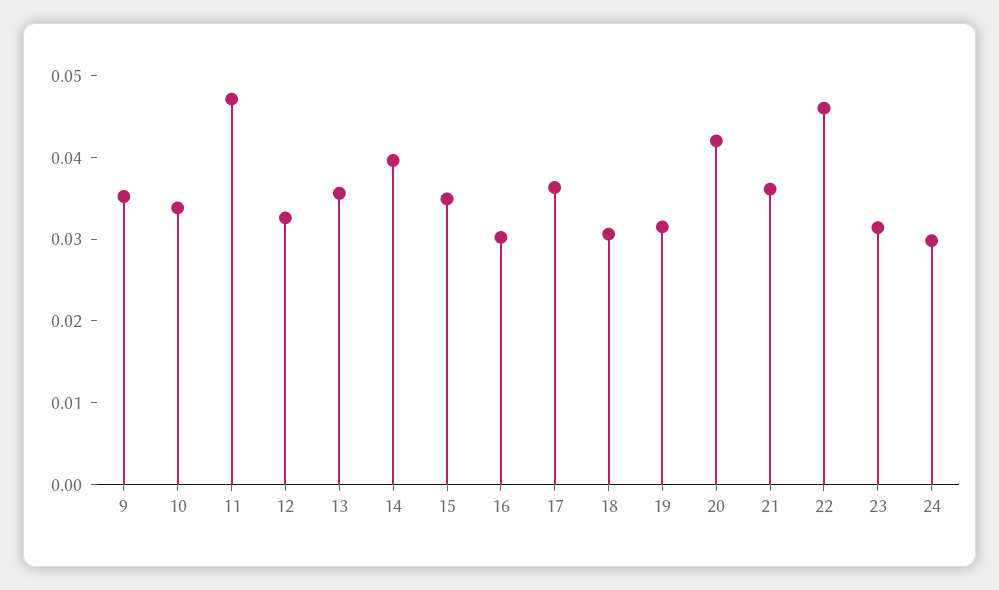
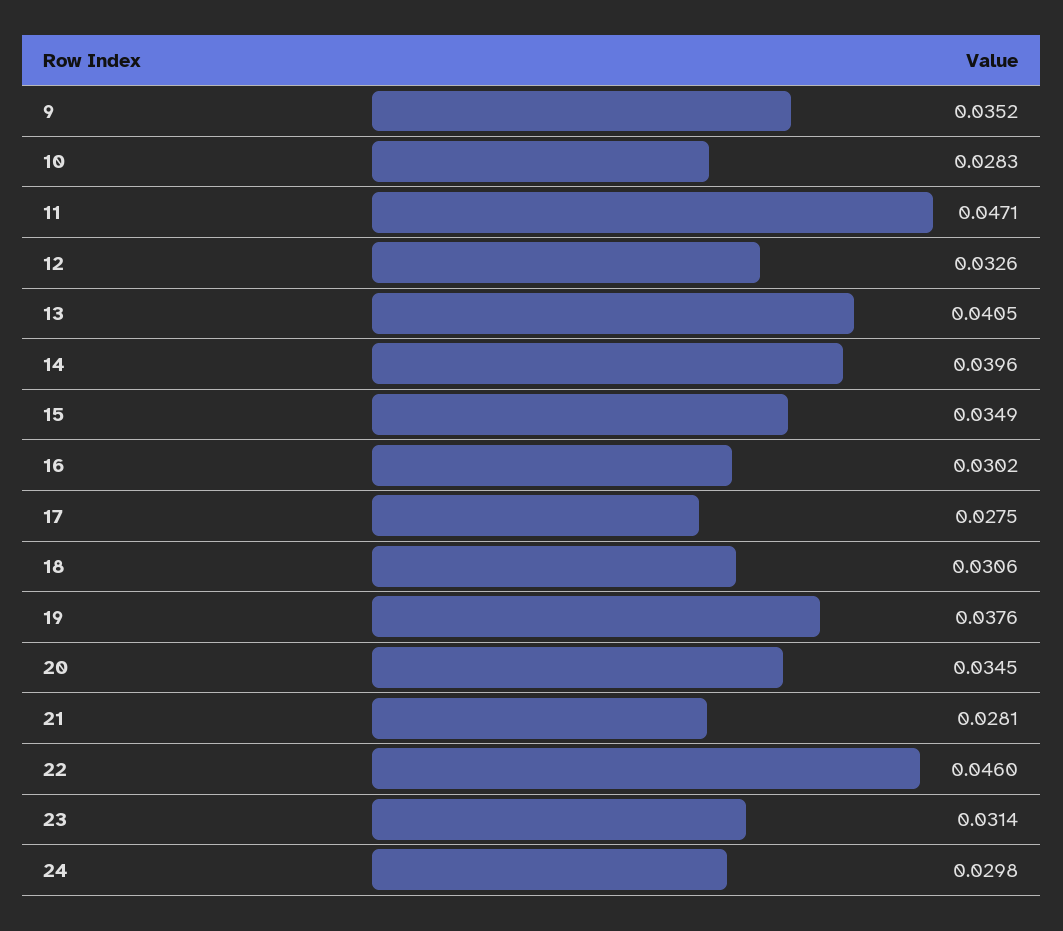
10: 0.034 -> 0.0283
13: 0.036 -> 0.0405
17: 0.036 -> 0.0275
19: 0.032 -> 0.0376
20: 0.042 -> 0.0345
21: 0.036 -> 0.0281

